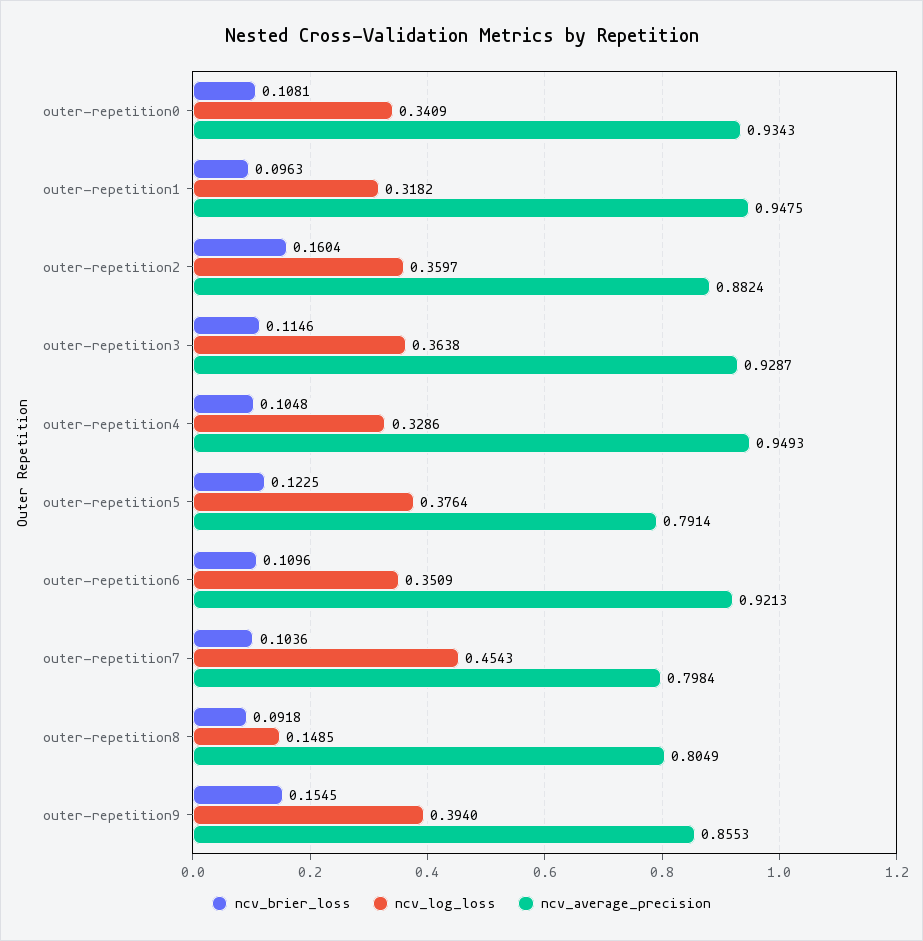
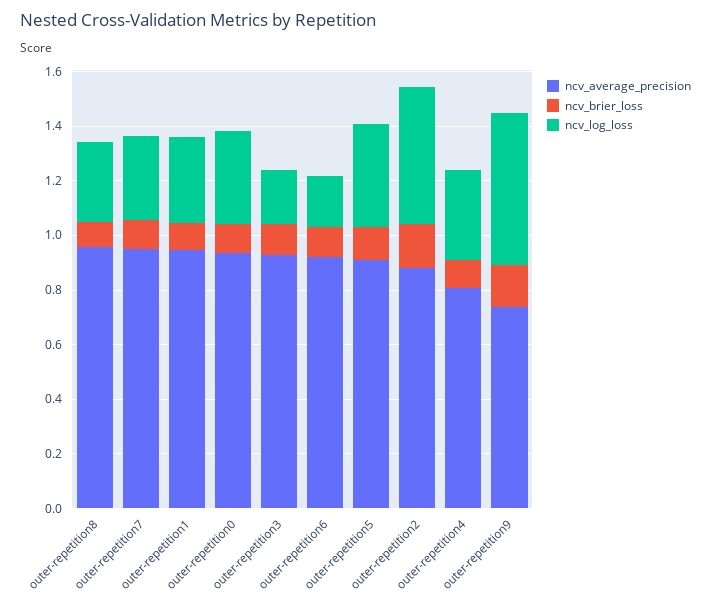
ncv_log_loss, outer-repetition2: 0.3597 -> 0.5
ncv_log_loss, outer-repetition3: 0.3638 -> 0.2
ncv_average_precision, outer-repetition4: 0.9493 -> 0.8
ncv_average_precision, outer-repetition5: 0.7914 -> 0.9
ncv_log_loss, outer-repetition6: 0.3509 -> 0.2
ncv_log_loss, outer-repetition7: 0.4543 -> 0.3
ncv_average_precision, outer-repetition7: 0.7984 -> 0.95
ncv_log_loss, outer-repetition8: 0.1485 -> 0.3
ncv_average_precision, outer-repetition8: 0.8049 -> 0.95
ncv_log_loss, outer-repetition9: 0.394 -> 0.55
ncv_average_precision, outer-repetition9: 0.8553 -> 0.75

